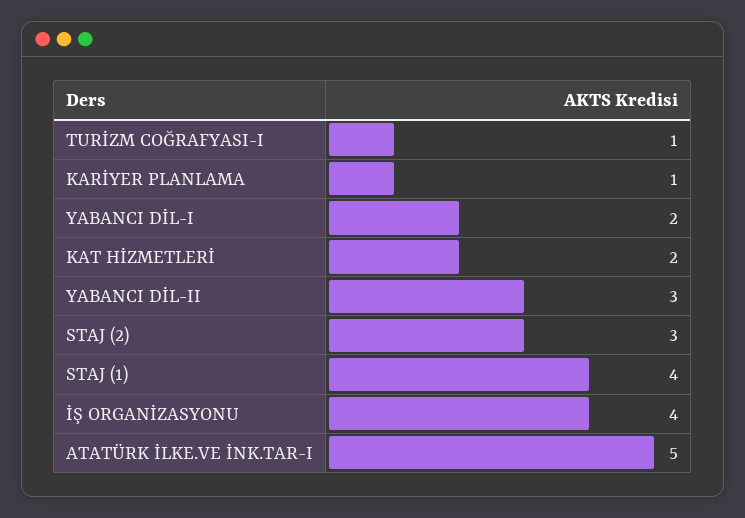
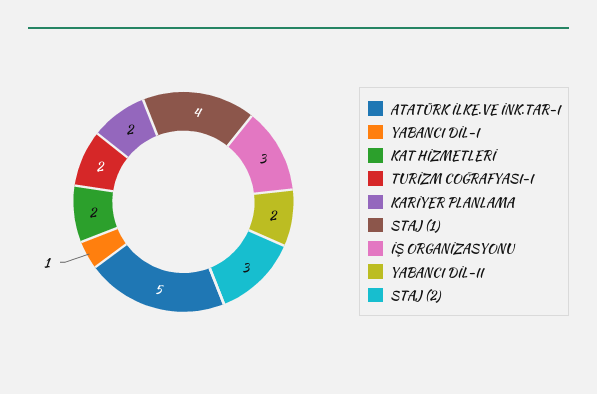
TURİZM COĞRAFYASI-I: 1 -> 2
KARİYER PLANLAMA: 1 -> 2
YABANCI DİL-I: 2 -> 1
YABANCI DİL-II: 3 -> 2
İŞ ORGANİZASYONU: 4 -> 3

